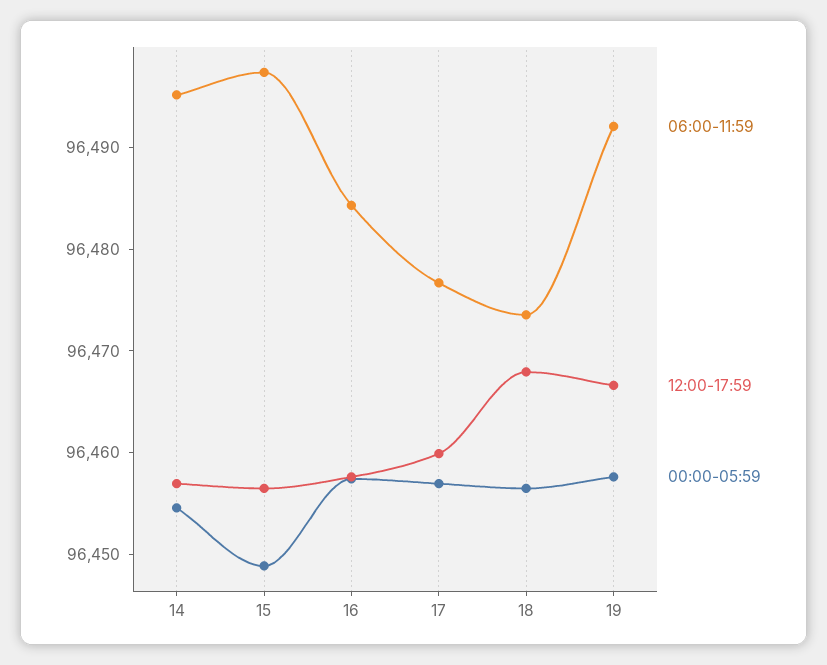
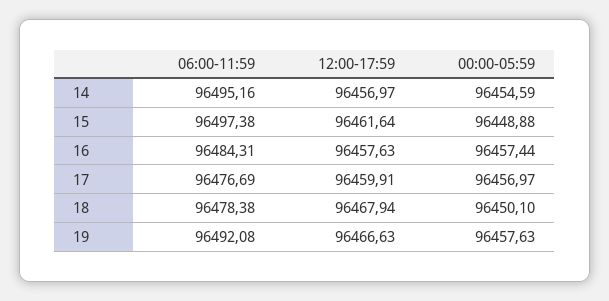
12:00-17:59, 15: 96456 -> 96461.64
06:00-11:59, 18: 96474 -> 96478.38
00:00-05:59, 18: 96456 -> 96450.1

